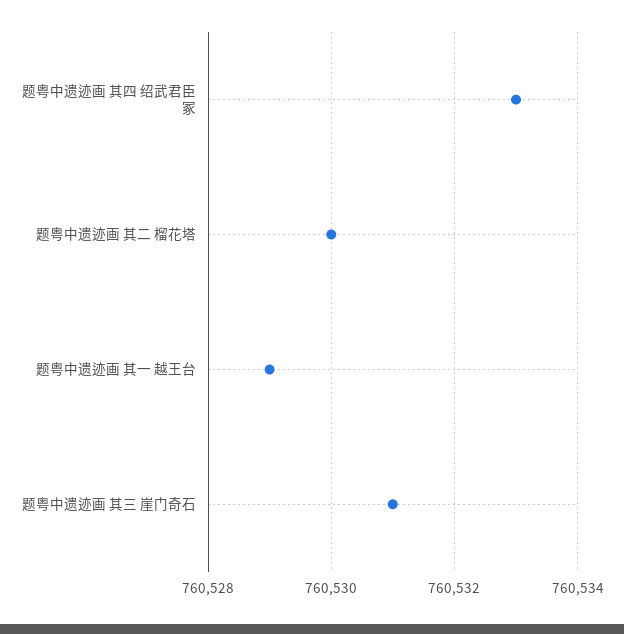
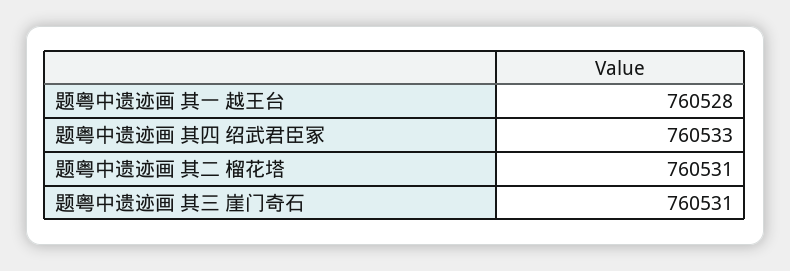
题粤中遗迹画 其二 榴花塔: 760530 -> 760531
题粤中遗迹画 其一 越王台: 760529 -> 760528

